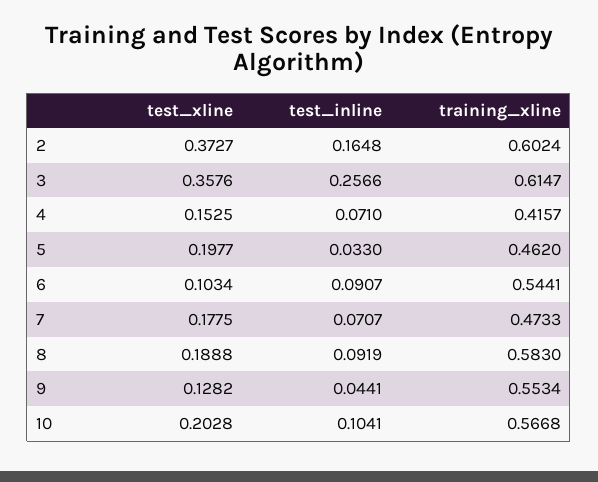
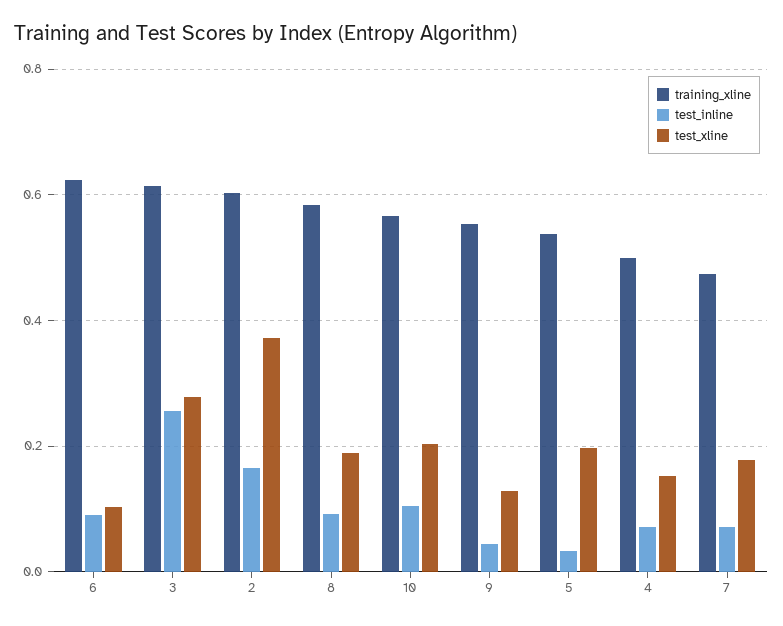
test_xline, 3: 0.3576 -> 0.28
training_xline, 4: 0.4157 -> 0.5
training_xline, 5: 0.462 -> 0.54
training_xline, 6: 0.5441 -> 0.62

